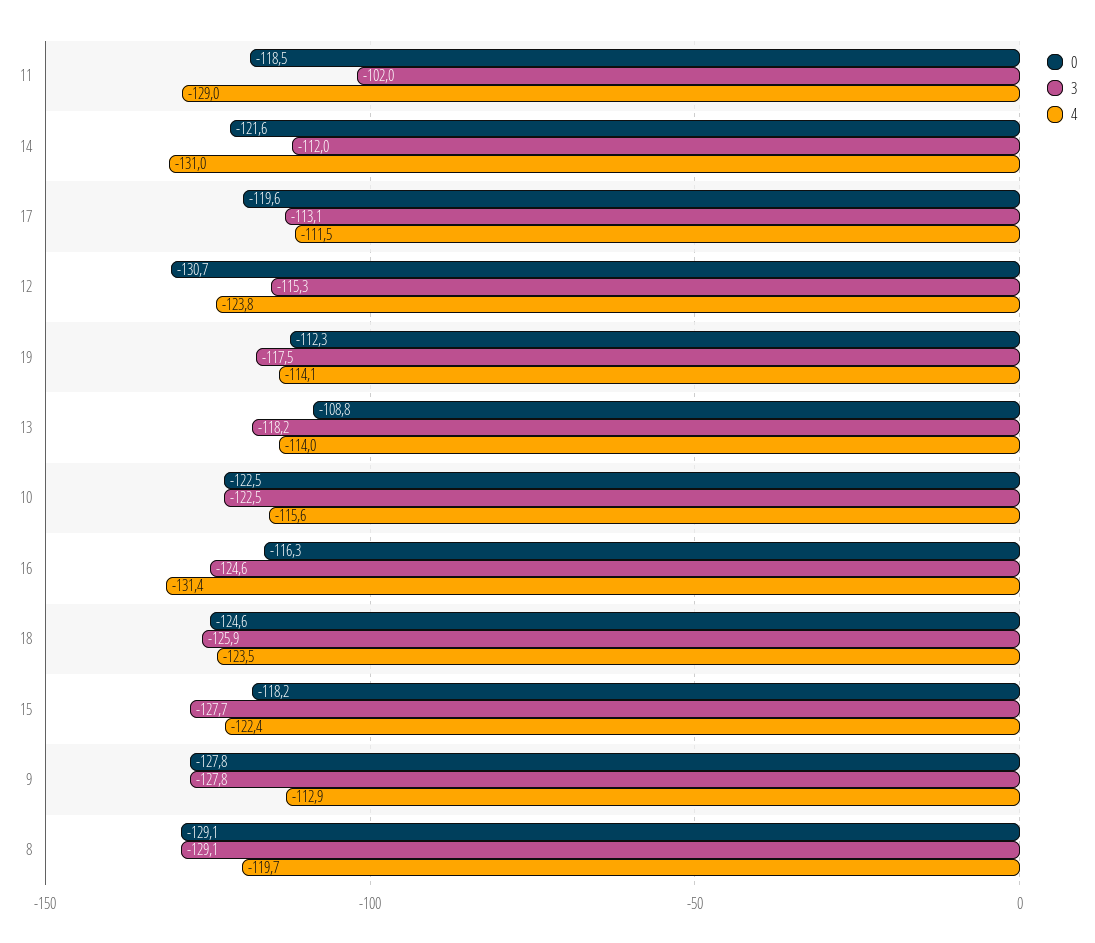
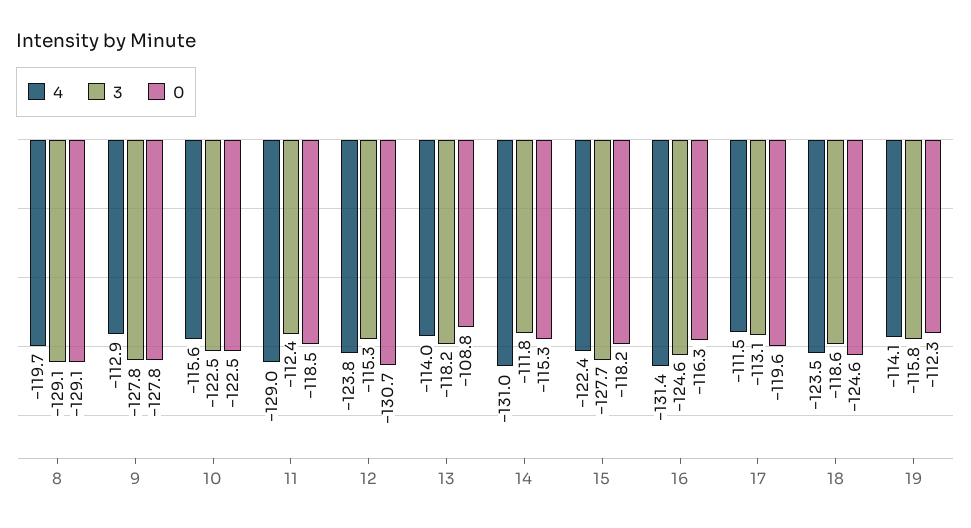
3, 11: -102 -> -112.4
0, 14: -121.6 -> -115.3
3, 14: -112 -> -111.8
3, 19: -117.5 -> -115.8
3, 18: -125.9 -> -118.6

